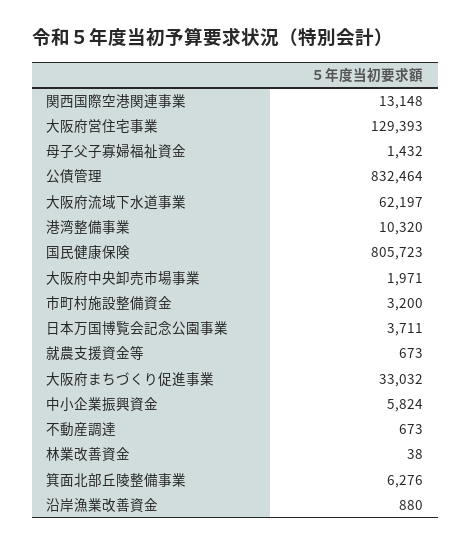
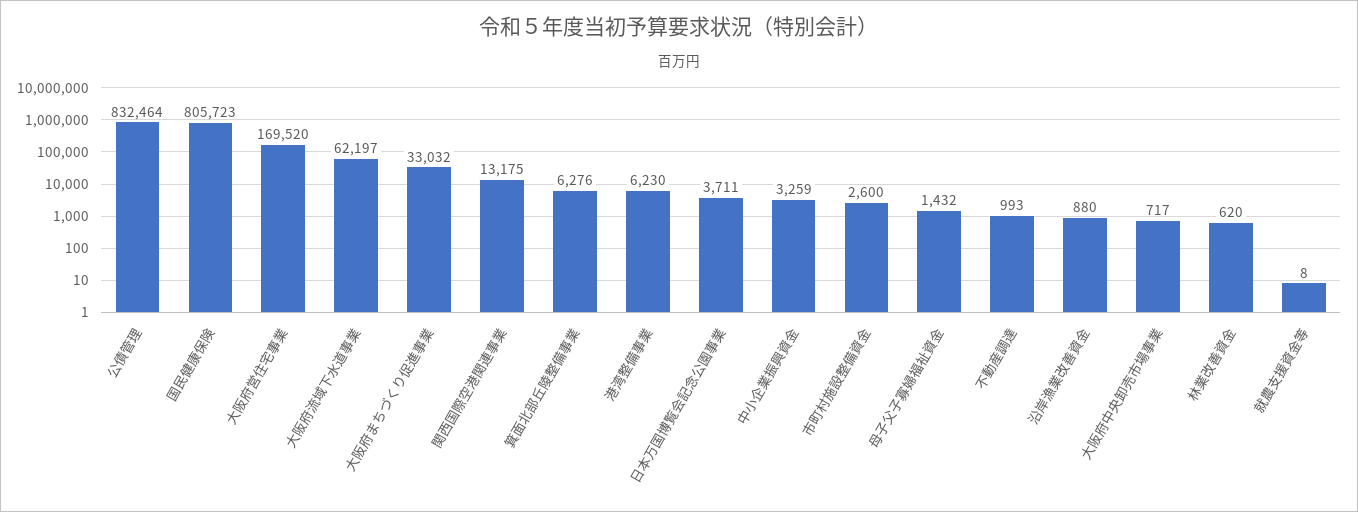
関西国際空港関連事業: 13148 -> 13175
大阪府営住宅事業: 129393 -> 169520
港湾整備事業: 10320 -> 6230
大阪府中央卸売市場事業: 1971 -> 717
市町村施設整備資金: 3200 -> 2600
就農支援資金等: 673 -> 8
中小企業振興資金: 5824 -> 3259
不動産調達: 673 -> 993
林業改善資金: 38 -> 620

